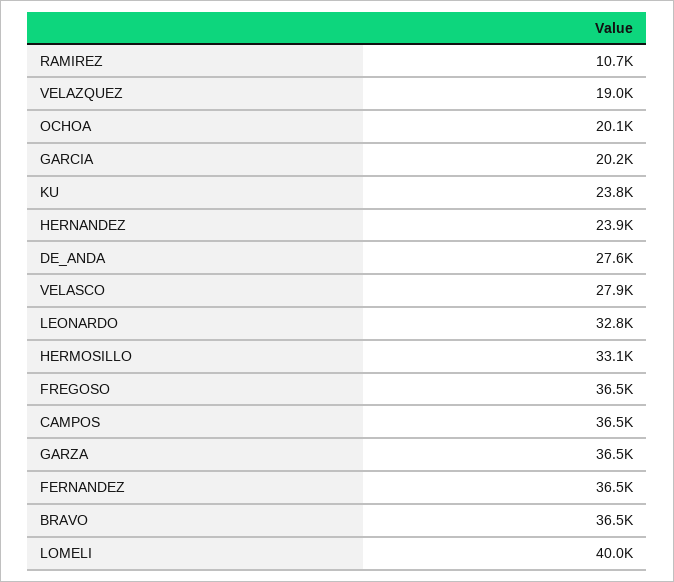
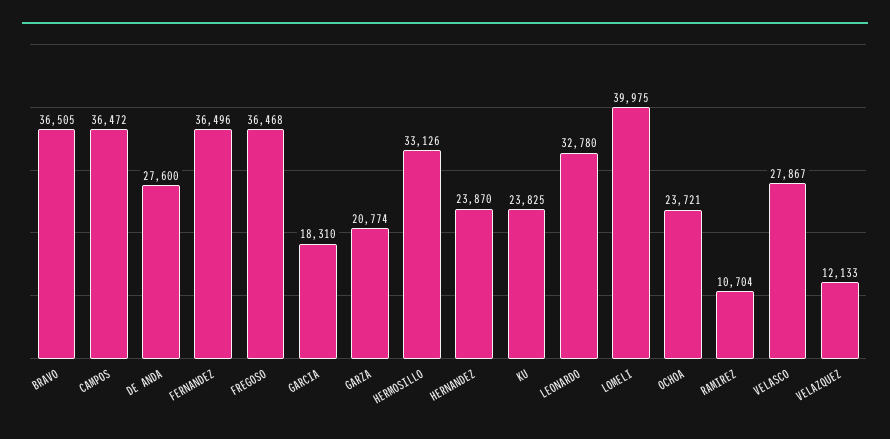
VELAZQUEZ: 19000 -> 12133
OCHOA: 20100 -> 23721
GARCIA: 20200 -> 18310
GARZA: 36500 -> 20774

